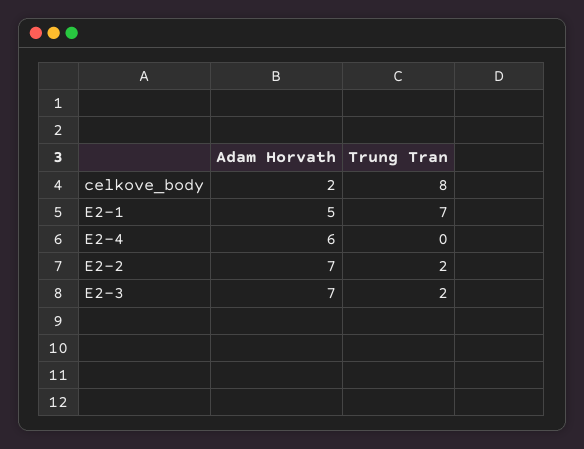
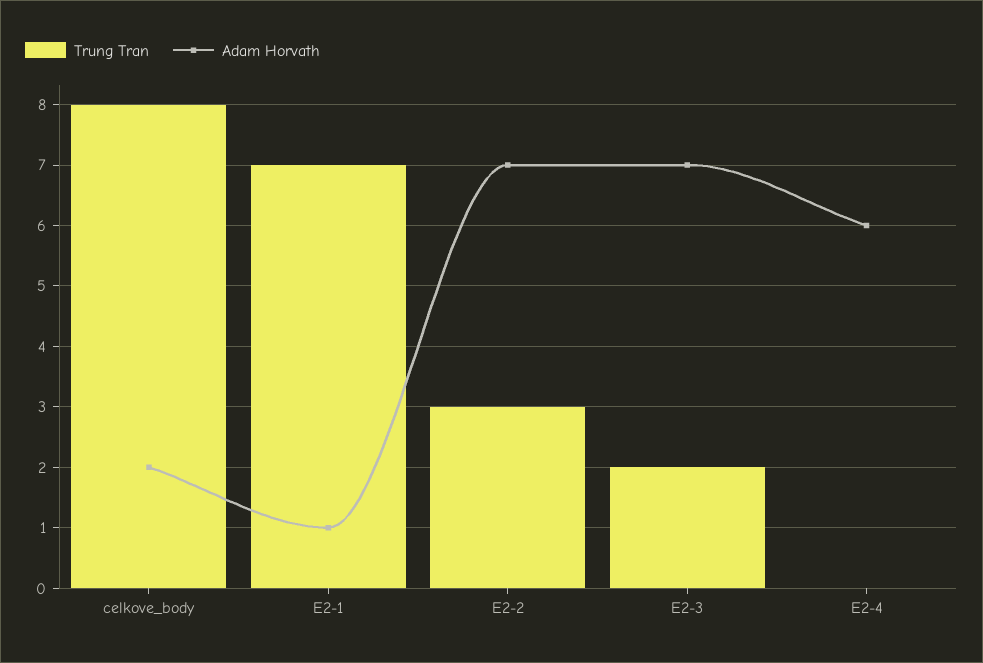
Adam Horvath, E2-1: 5 -> 1
Trung Tran, E2-2: 2 -> 3

